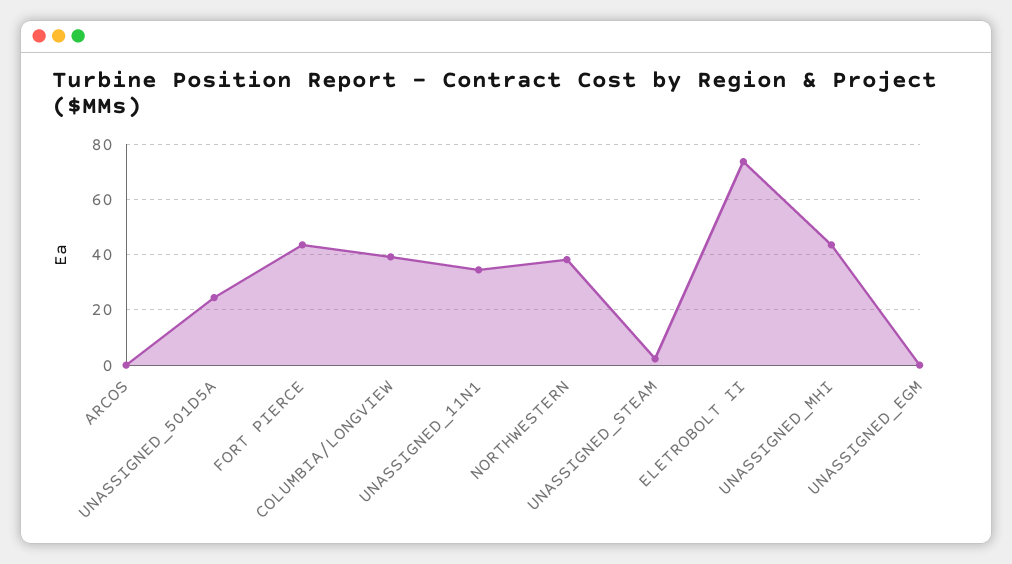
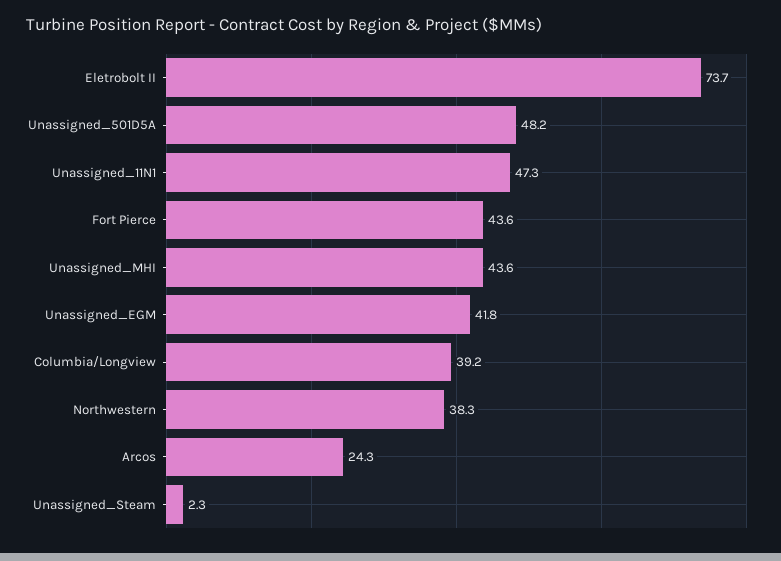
ARCOS: 0 -> 24.3
UNASSIGNED_501D5A: 25 -> 48.2
UNASSIGNED_11N1: 35 -> 47.3
UNASSIGNED_EGM: 0 -> 41.8

